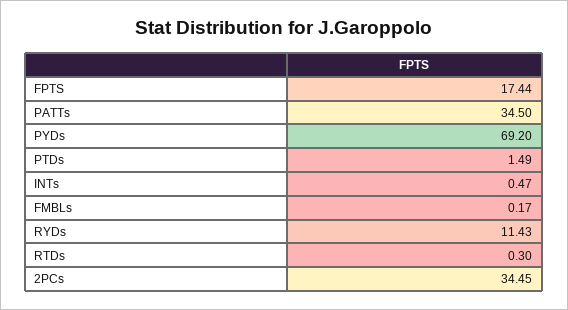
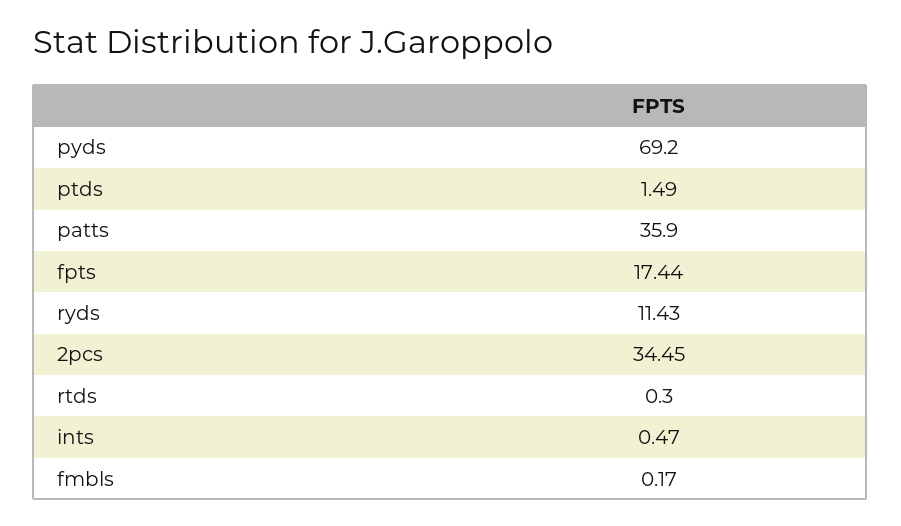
PATTs: 34.5 -> 35.9

